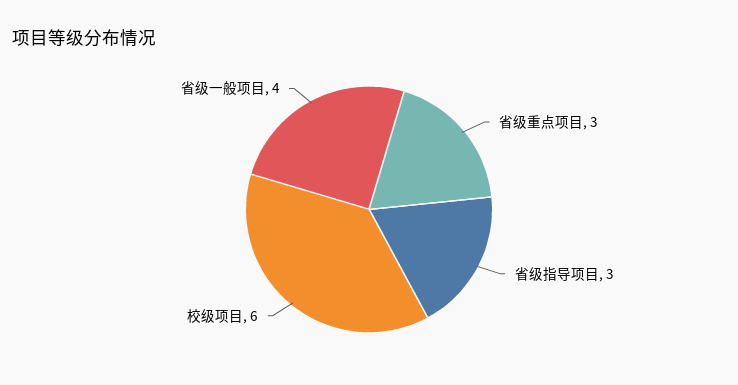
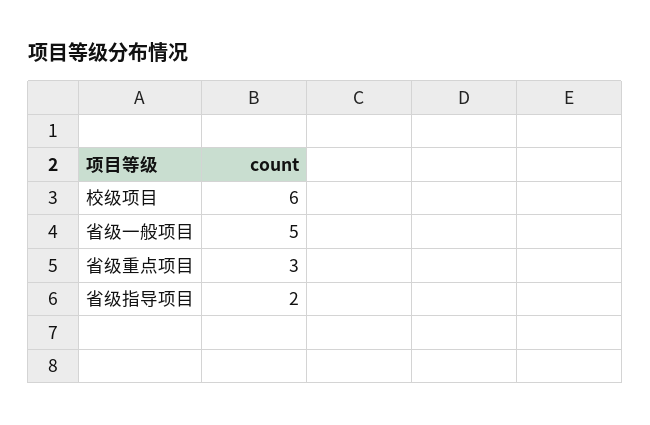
省级指导项目: 3 -> 2
省级一般项目: 4 -> 5

